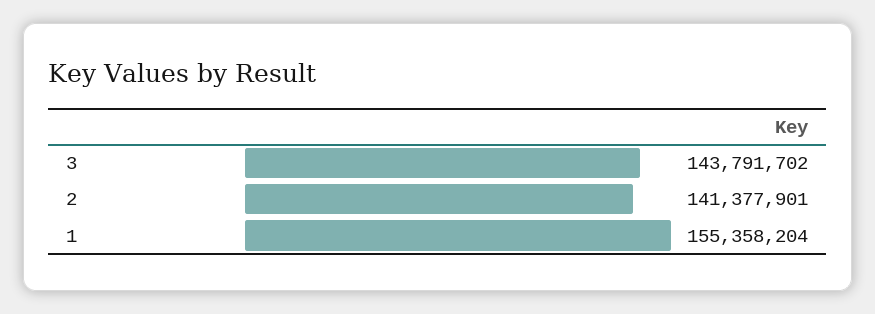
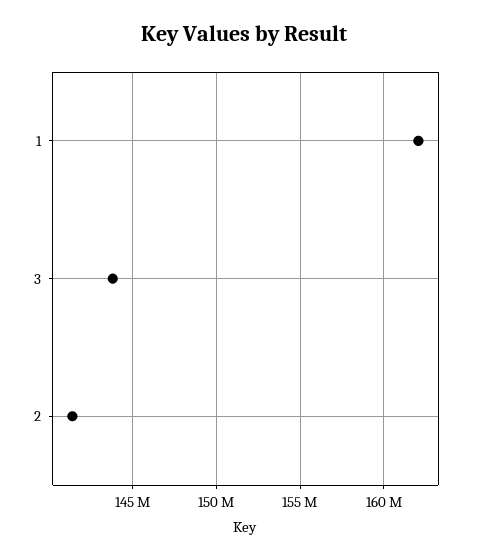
1: 155358204 -> 162000000

